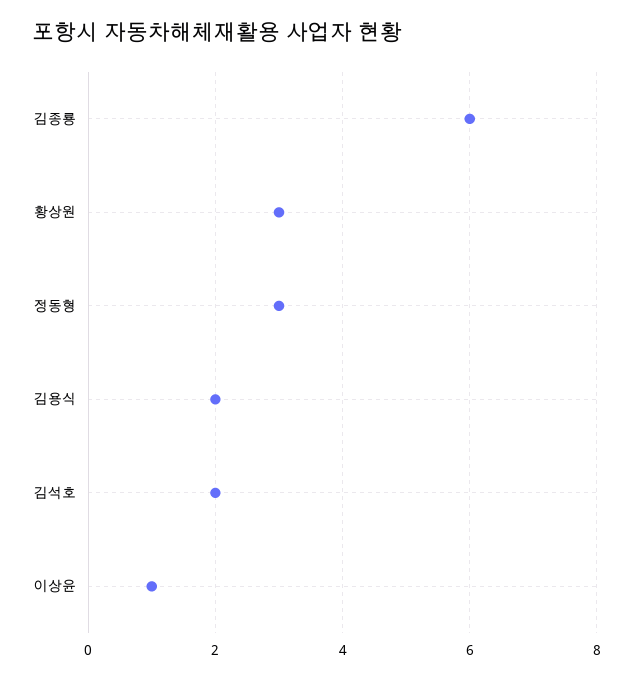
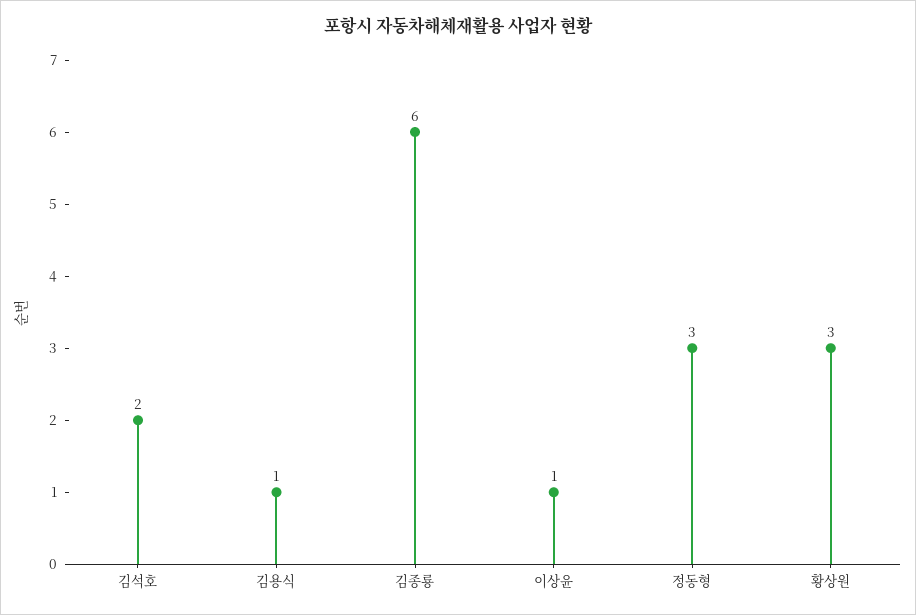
김용식: 2 -> 1

